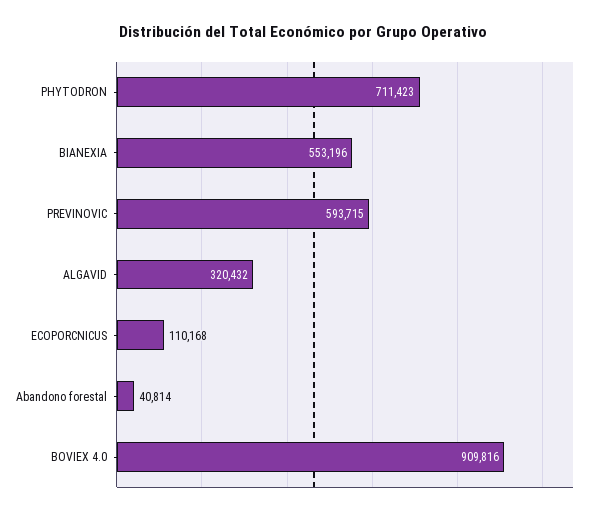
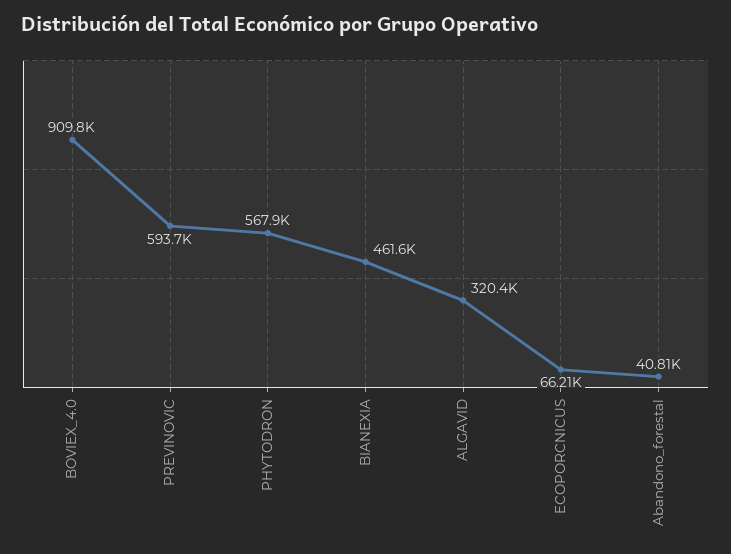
PHYTODRON: 711423 -> 567900
BIANEXIA: 553196 -> 461600
ECOPORCNICUS: 110168 -> 66210

